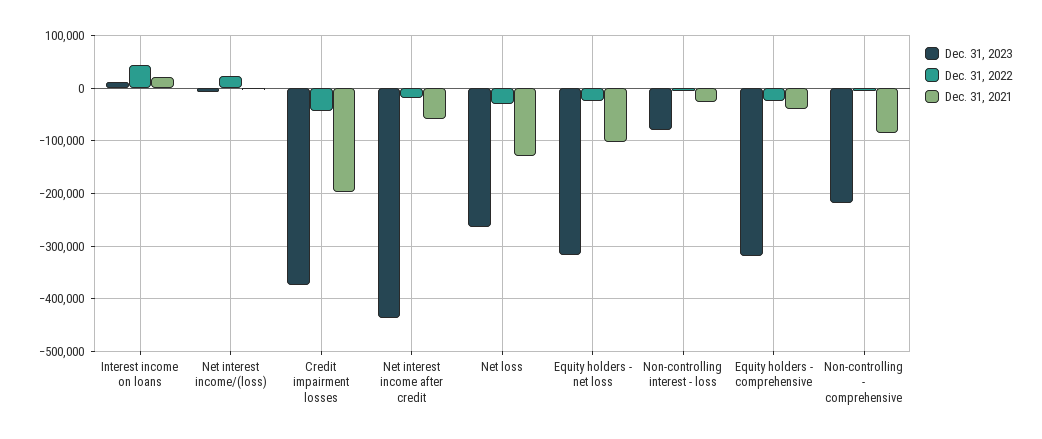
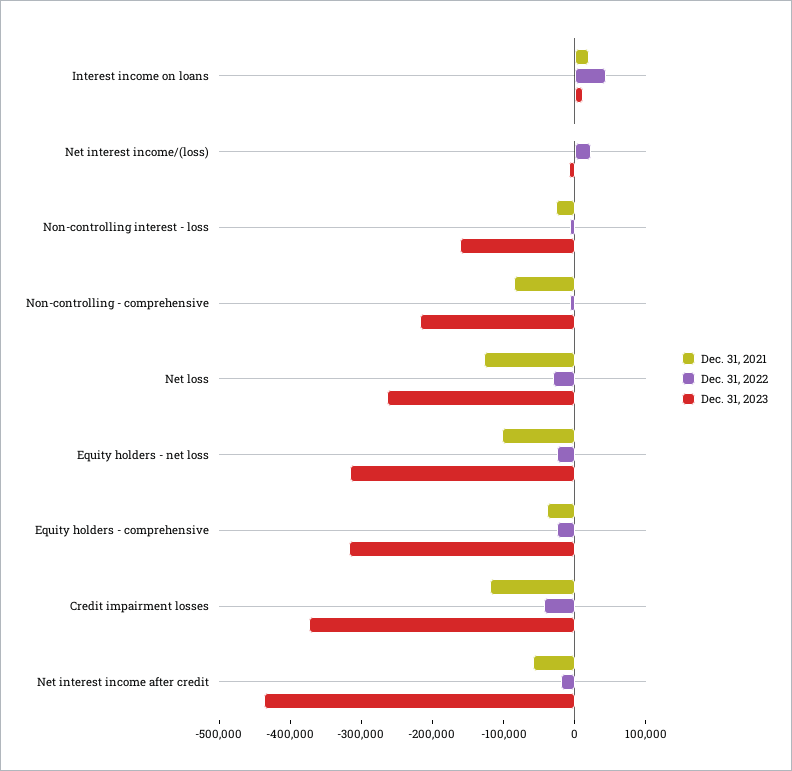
Dec. 31, 2021, Credit impairment losses: -200000 -> -120000
Dec. 31, 2023, Non-controlling interest - loss: -80000 -> -160000

